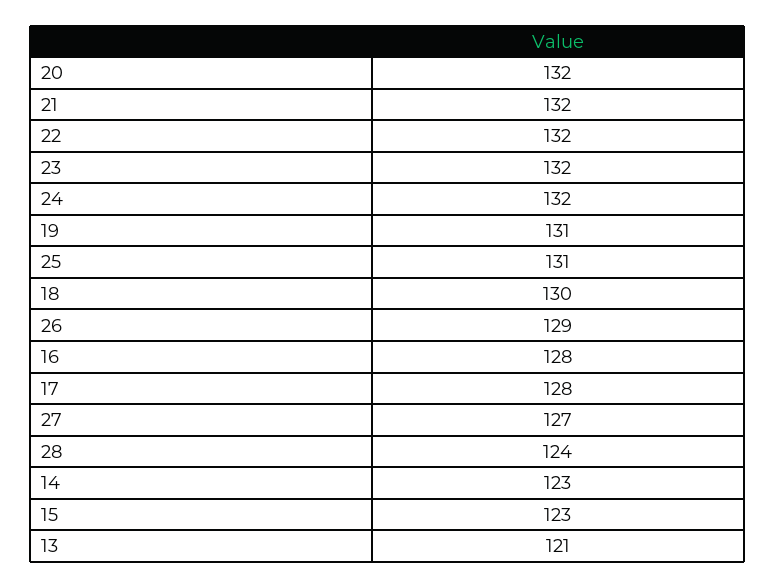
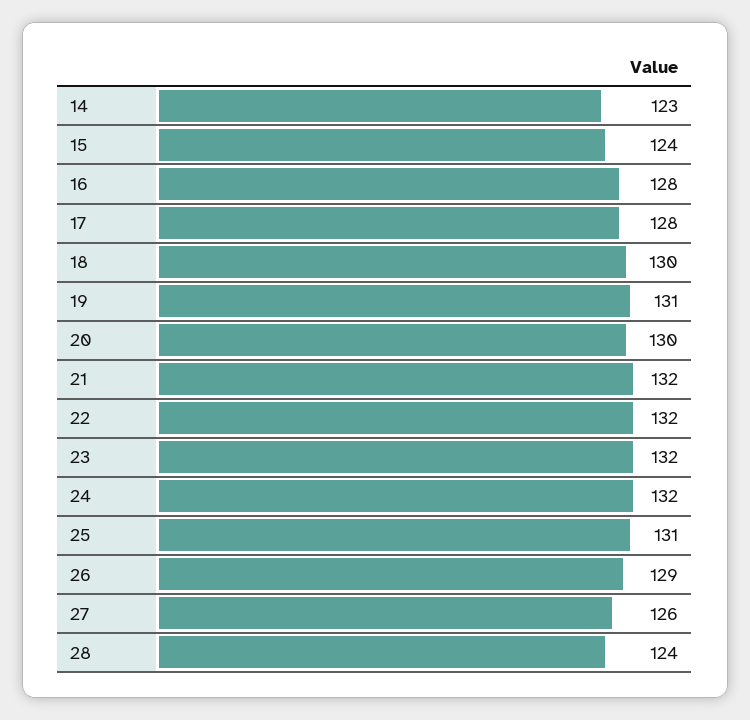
20: 132 -> 130
27: 127 -> 126
15: 123 -> 124
13: 121 -> none

